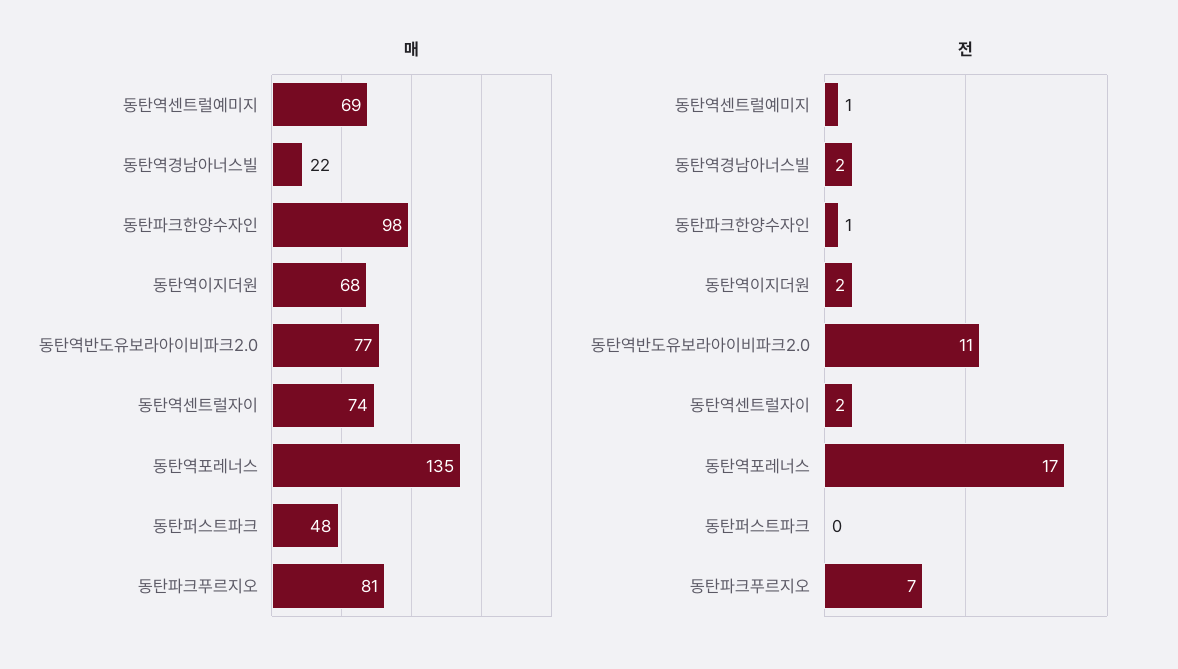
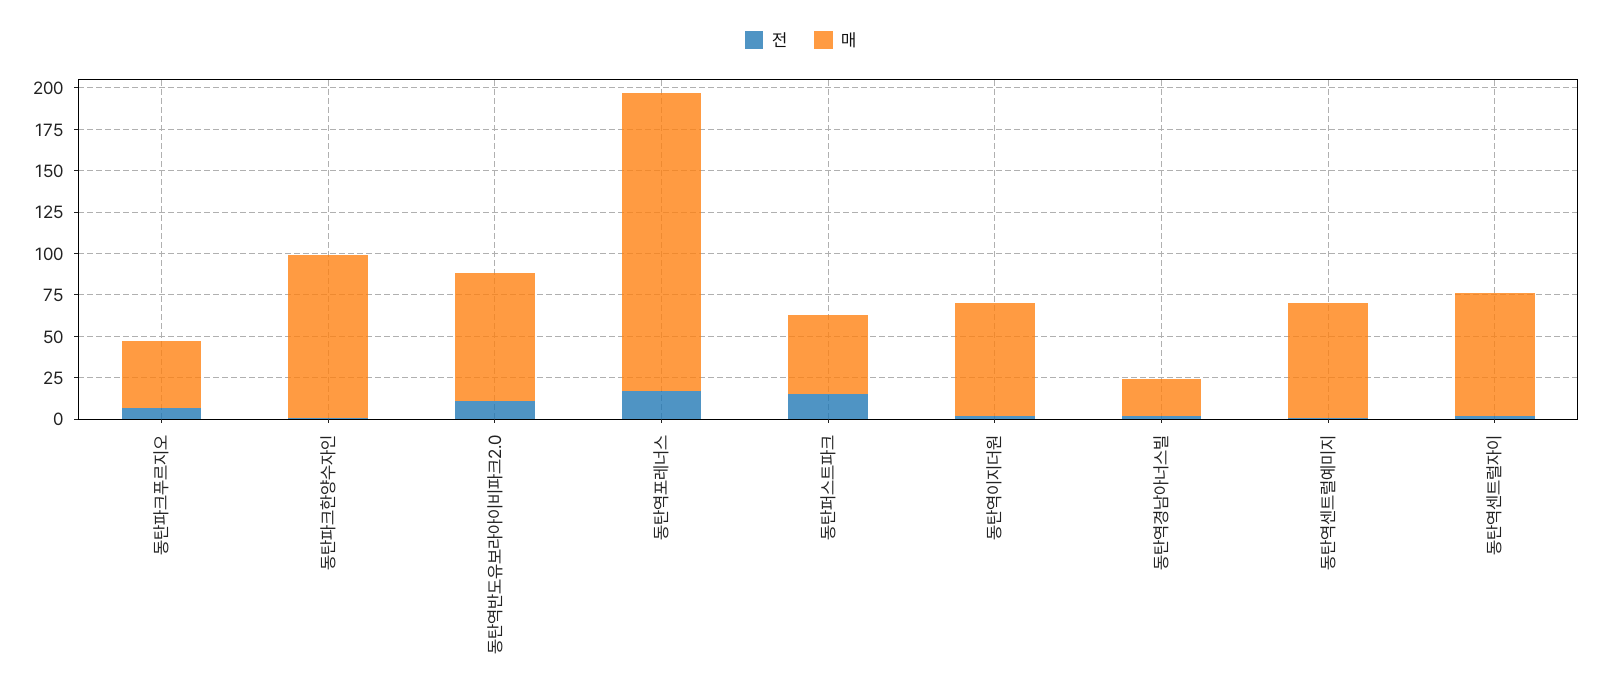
매, 동탄역포레너스: 135 -> 180
매, 동탄파크푸르지오: 81 -> 40
전, 동탄퍼스트파크: 0 -> 15

